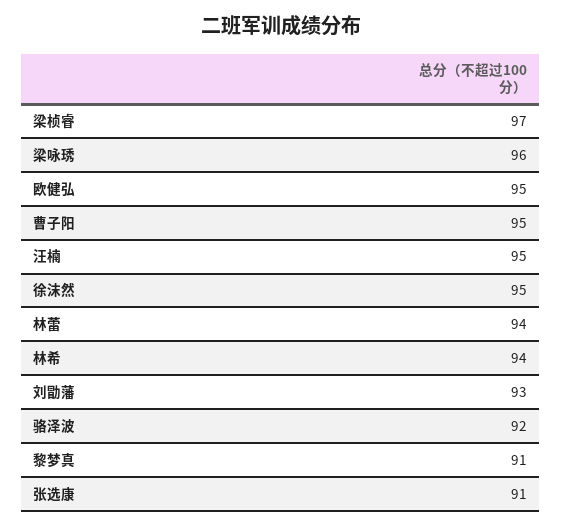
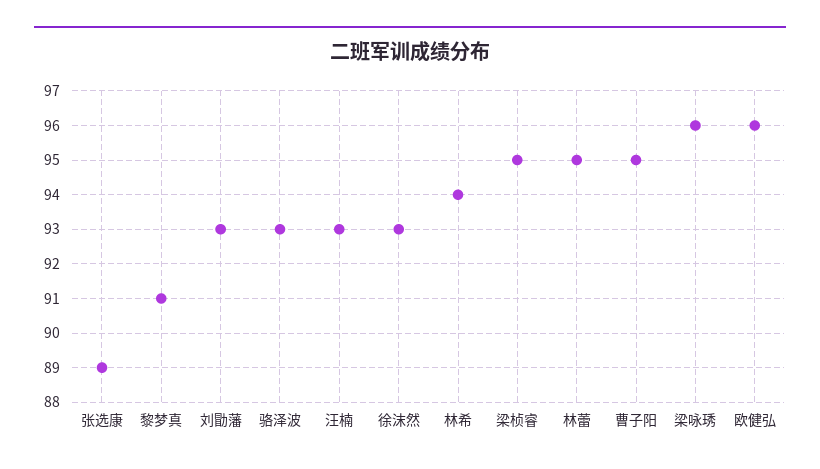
梁桢睿: 97 -> 95
欧健弘: 95 -> 96
汪楠: 95 -> 93
徐沫然: 95 -> 93
林蕾: 94 -> 95
骆泽波: 92 -> 93
张选康: 91 -> 89

